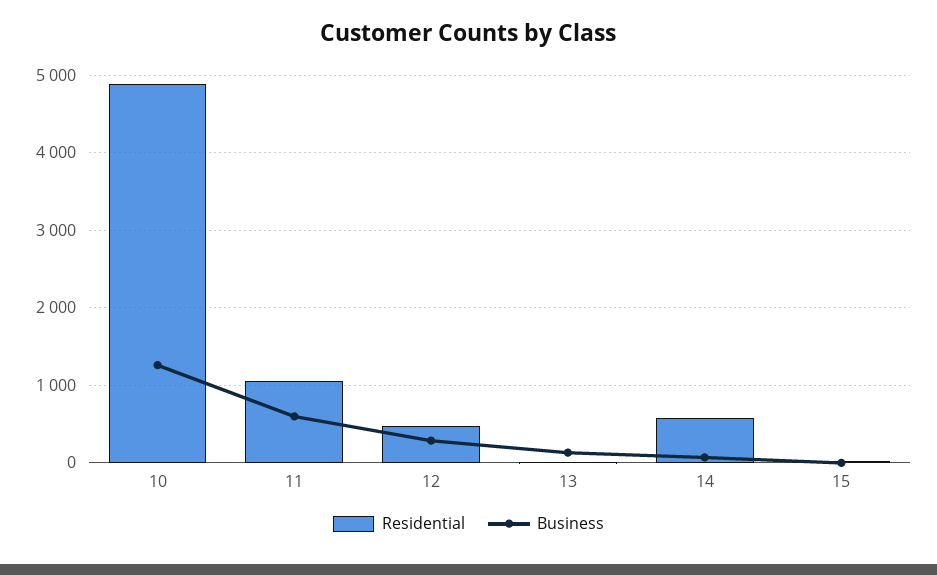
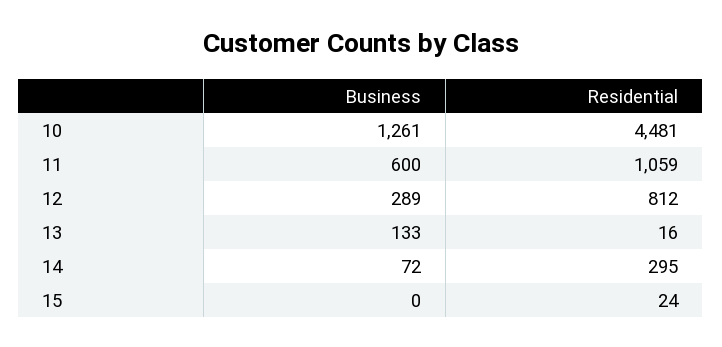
Residential, 10: 4900 -> 4481
Residential, 12: 500 -> 812
Residential, 14: 600 -> 295

